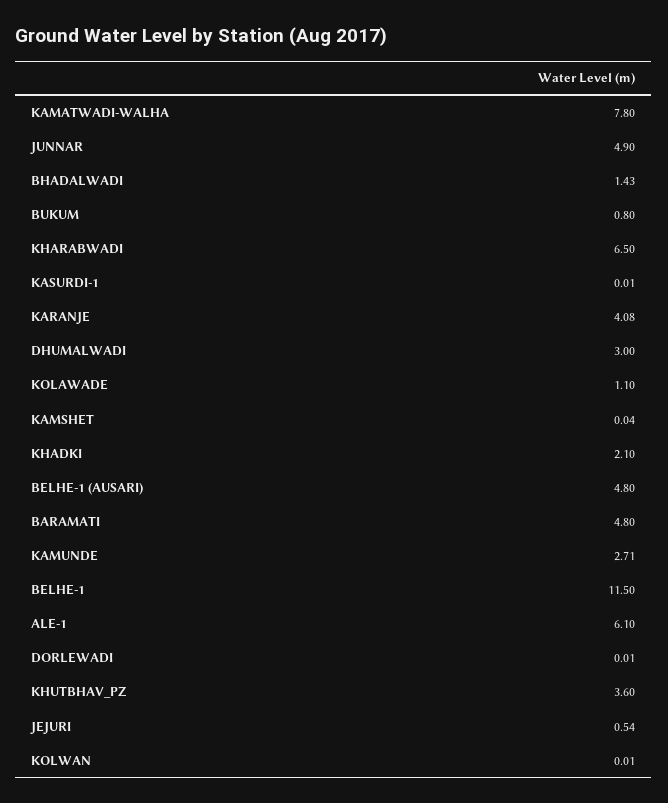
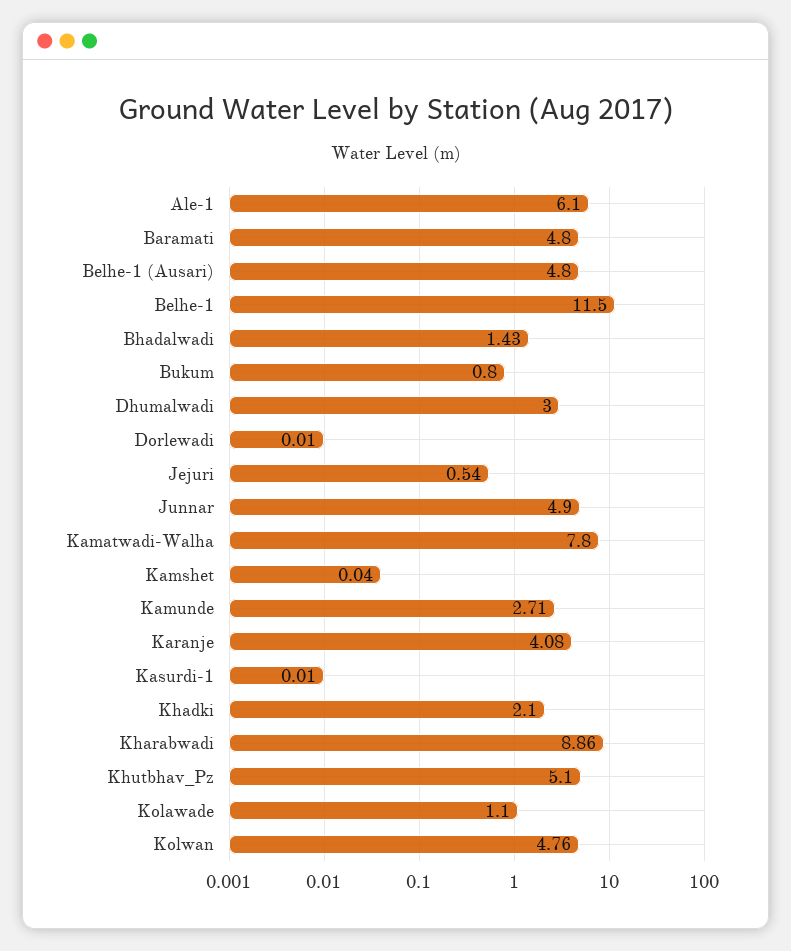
KHARABWADI: 6.5 -> 8.86
KHUTBHAV_PZ: 3.6 -> 5.1
KOLWAN: 0.01 -> 4.76

